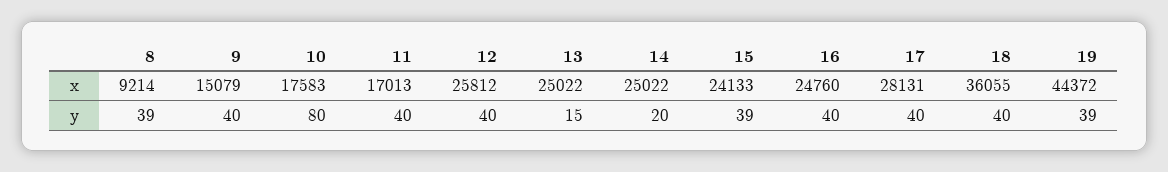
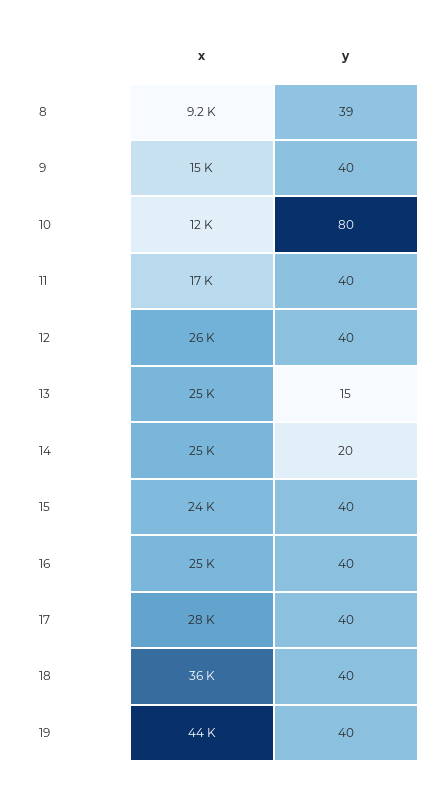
10, x: 17583 -> 12000
15, y: 39 -> 40
19, y: 39 -> 40

